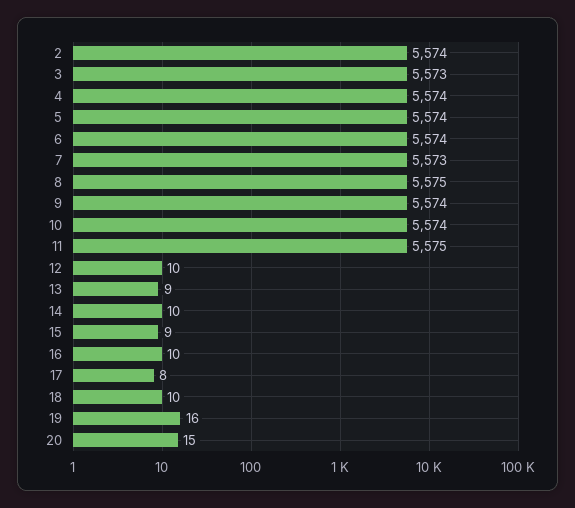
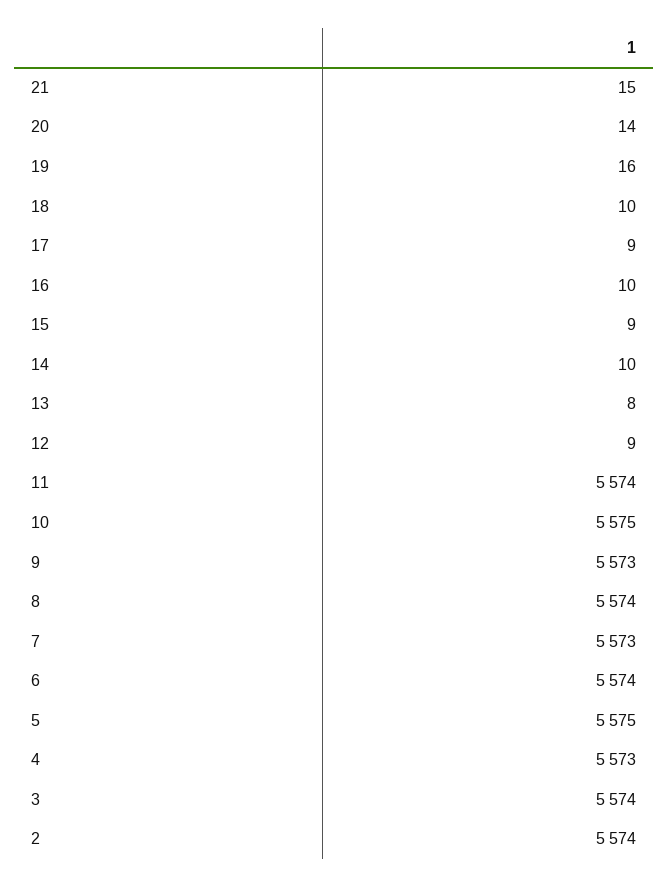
3: 5573 -> 5574
4: 5574 -> 5573
5: 5574 -> 5575
8: 5575 -> 5574
9: 5574 -> 5573
10: 5574 -> 5575
11: 5575 -> 5574
12: 10 -> 9
13: 9 -> 8
17: 8 -> 9
20: 15 -> 14
21: none -> 15

